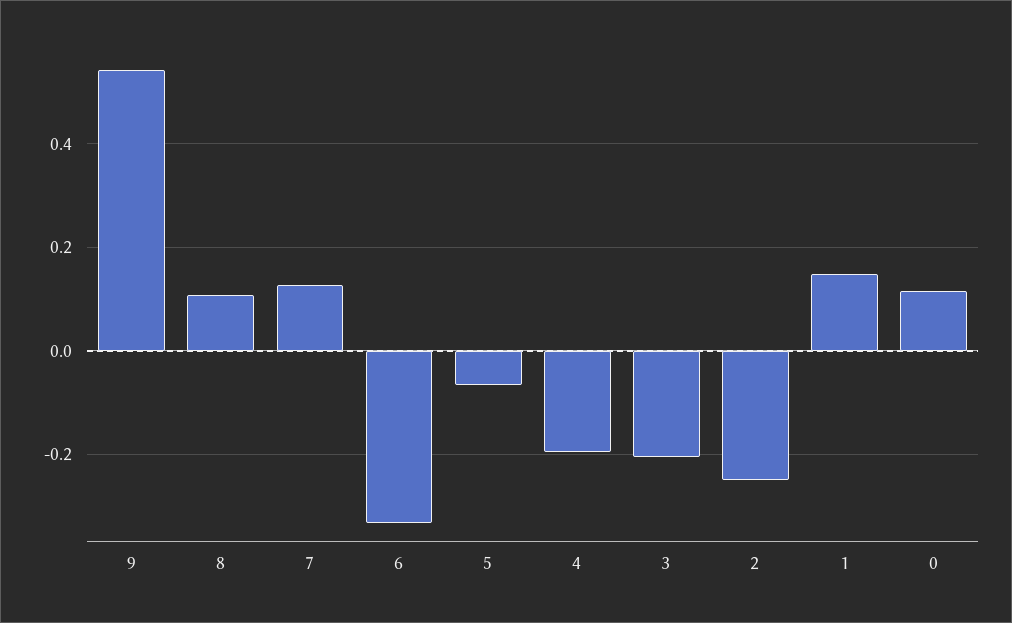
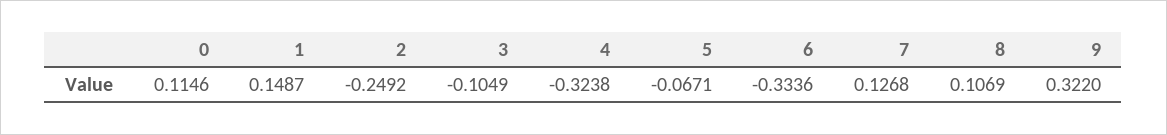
9: 0.54 -> 0.322
4: -0.2 -> -0.3238
3: -0.2 -> -0.1049

